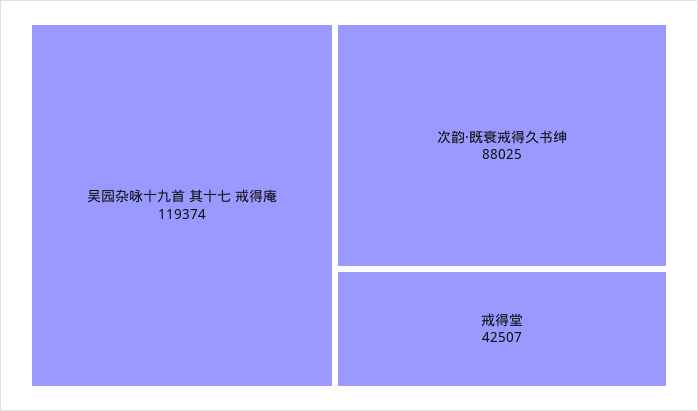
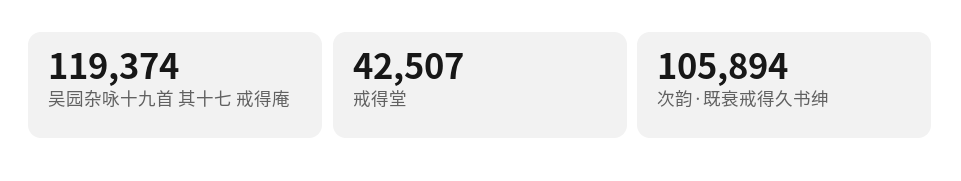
次韵·既衰戒得久书绅: 88025 -> 105894

